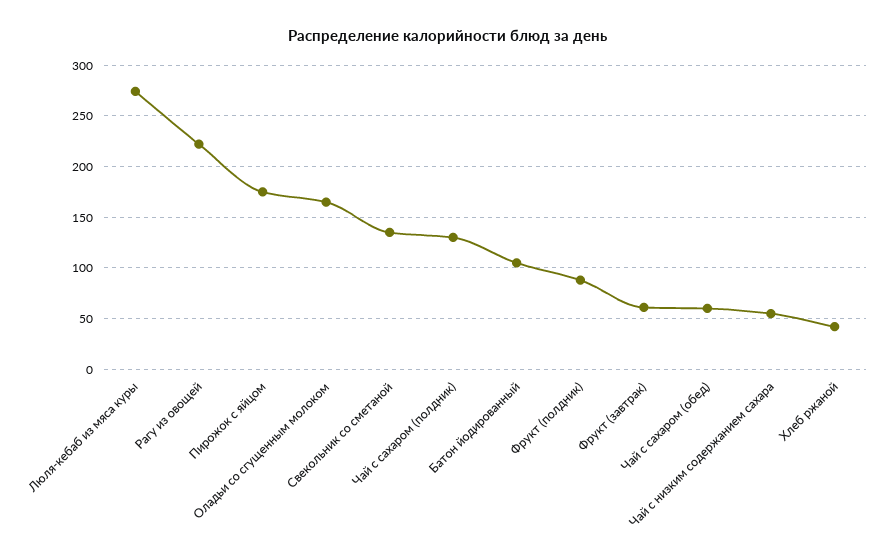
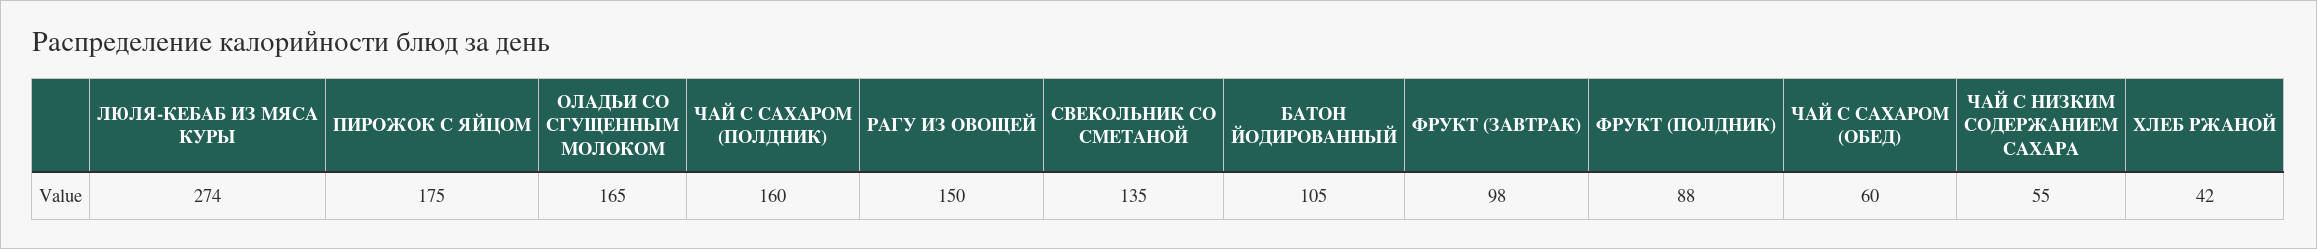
Рагу из овощей: 220 -> 150
Чай с сахаром (полдник): 130 -> 160
Фрукт (завтрак): 60 -> 98

